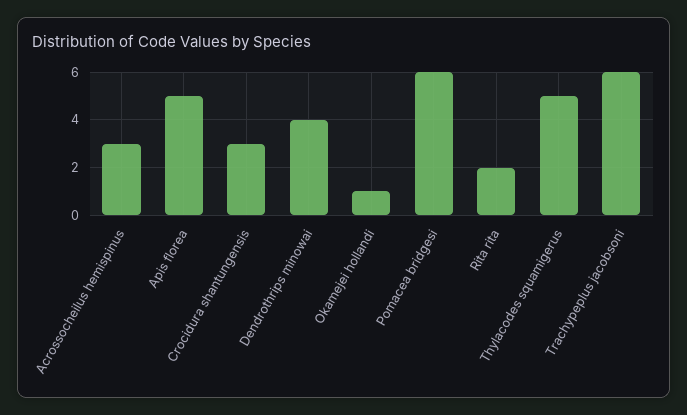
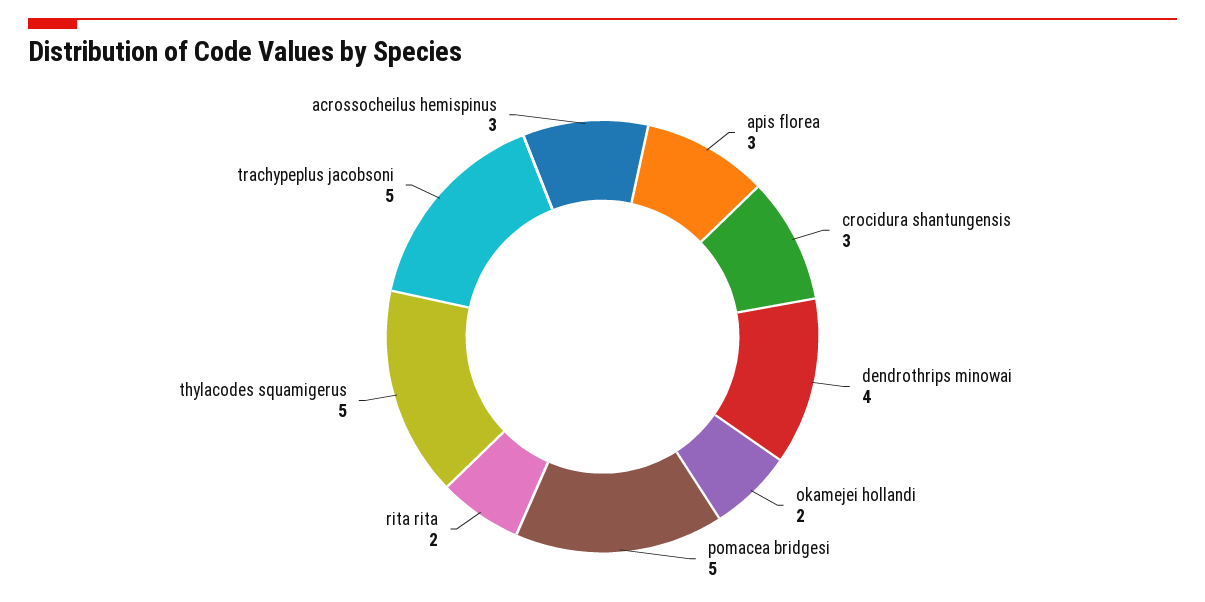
Apis florea: 5 -> 3
Okamejei hollandi: 1 -> 2
Pomacea bridgesi: 6 -> 5
Trachypeplus jacobsoni: 6 -> 5

